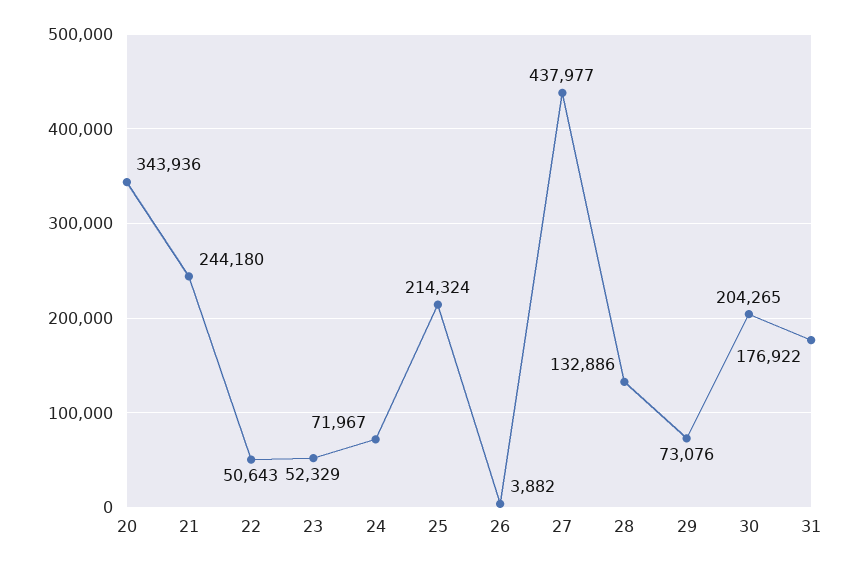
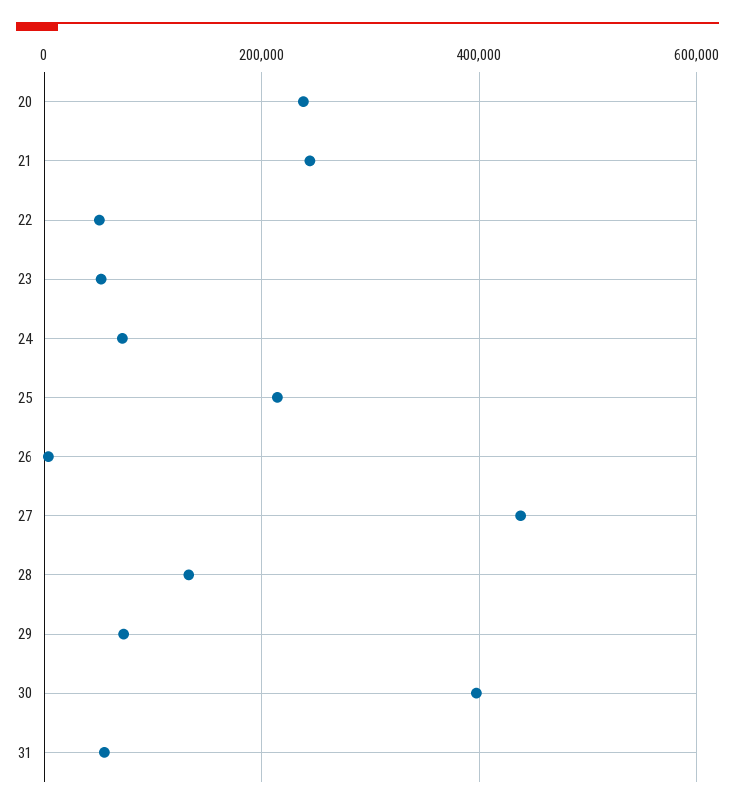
20: 343936 -> 240000
30: 204265 -> 400000
31: 176922 -> 60000

